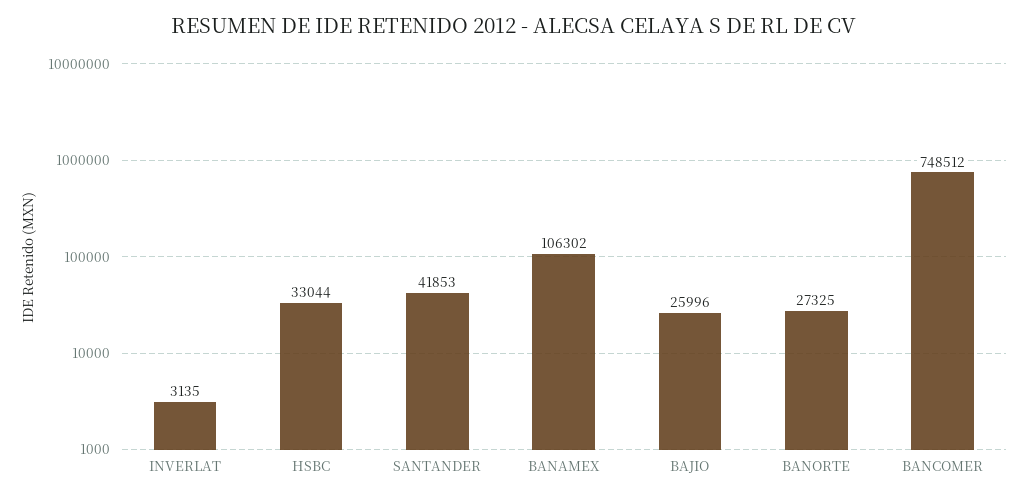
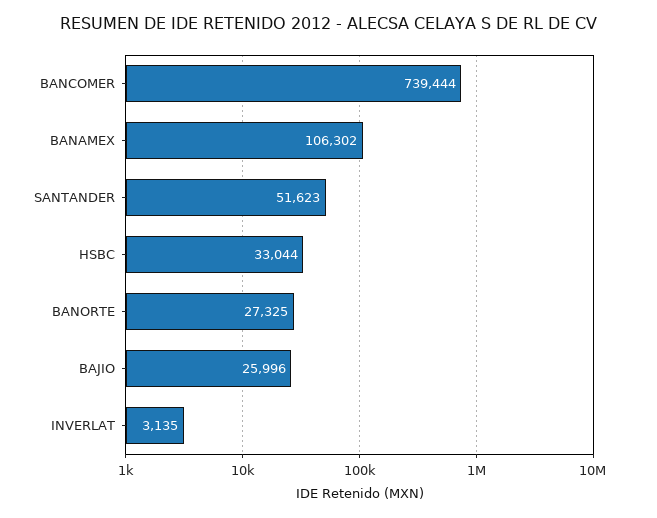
SANTANDER: 41853 -> 51623
BANCOMER: 748512 -> 739444

